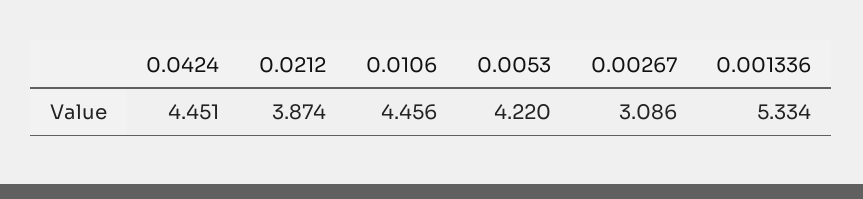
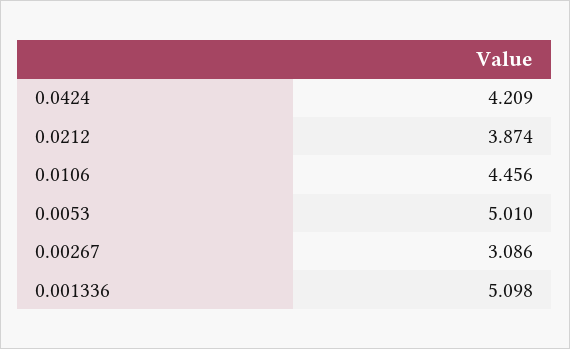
0.0424: 4.451 -> 4.209
0.0053: 4.22 -> 5.01
0.001336: 5.334 -> 5.098

